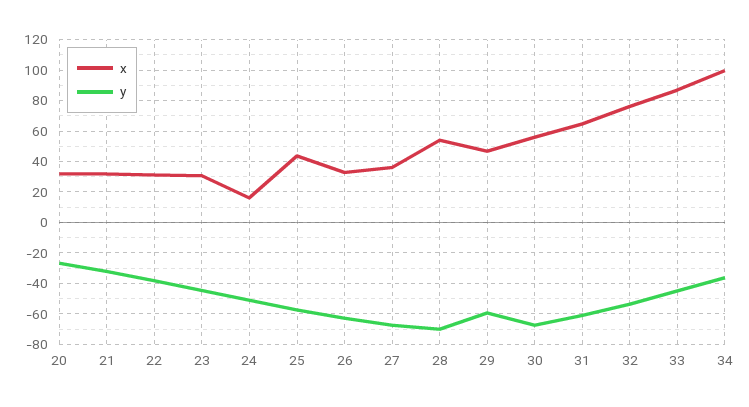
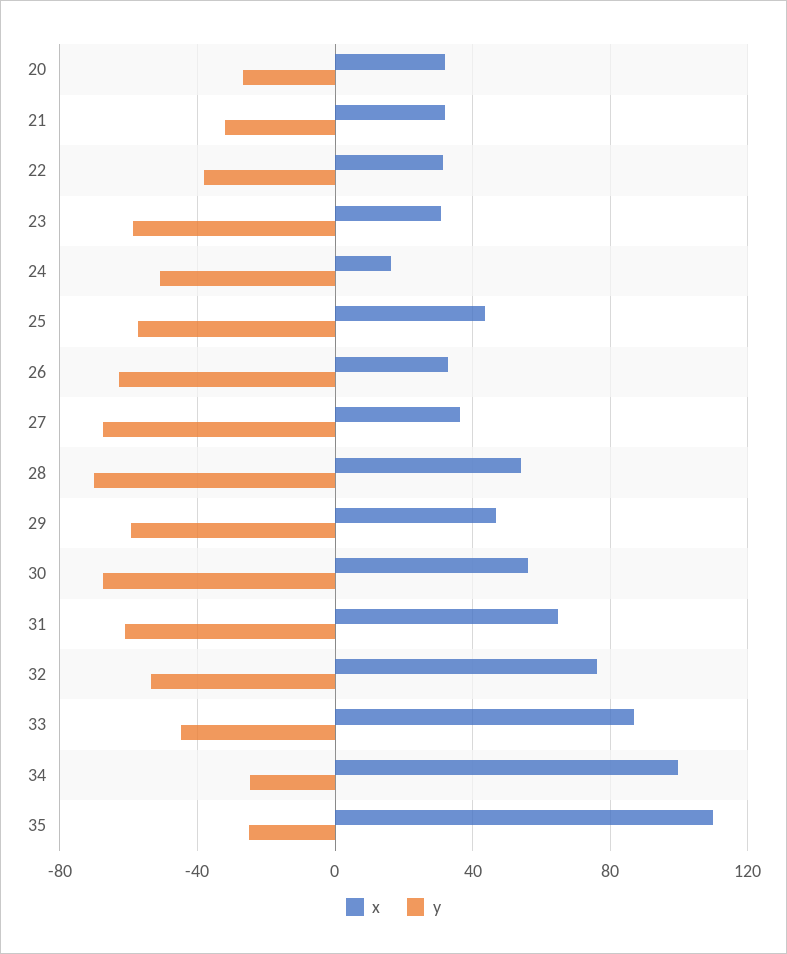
y, 23: -45 -> -60
y, 34: -35 -> -25
x, 35: none -> 110
y, 35: none -> -25

